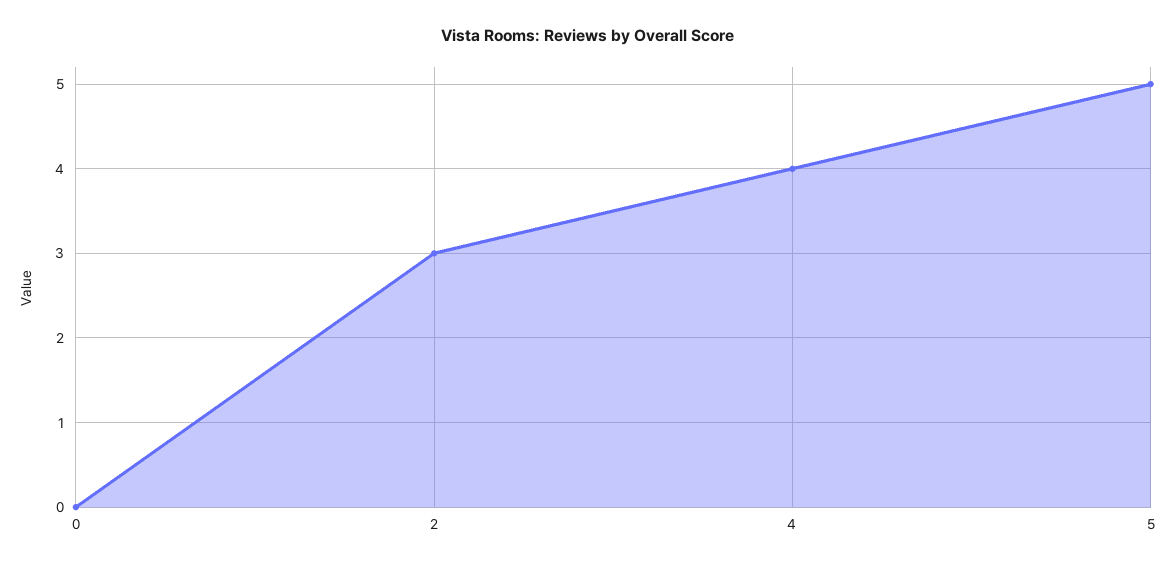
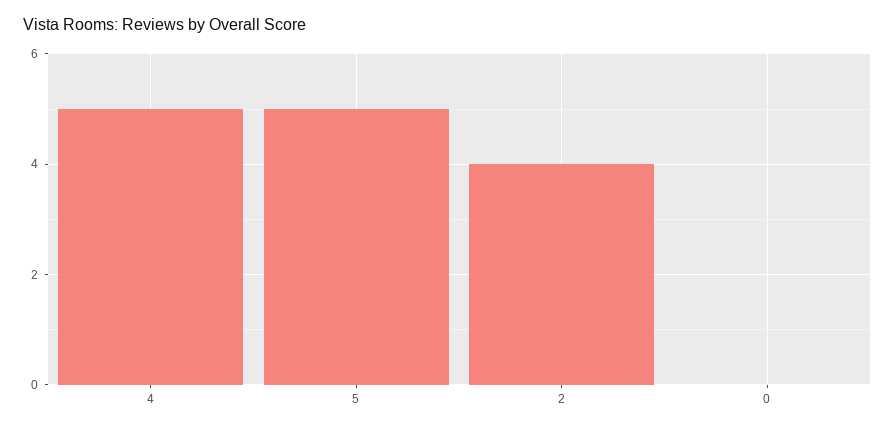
2: 3 -> 4
4: 4 -> 5

